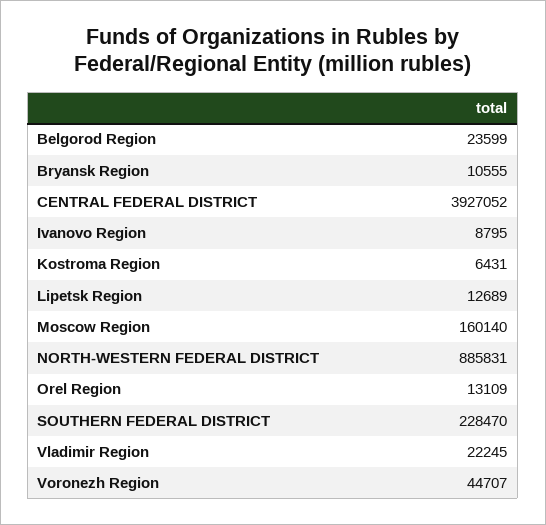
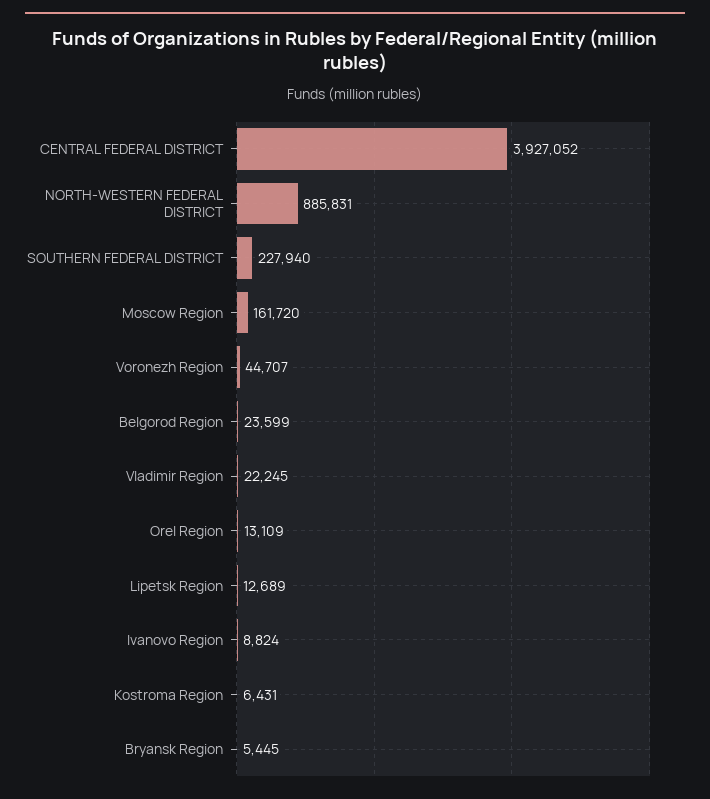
Bryansk Region: 10555 -> 5445
Ivanovo Region: 8795 -> 8824
Moscow Region: 160140 -> 161720
SOUTHERN FEDERAL DISTRICT: 228470 -> 227940

